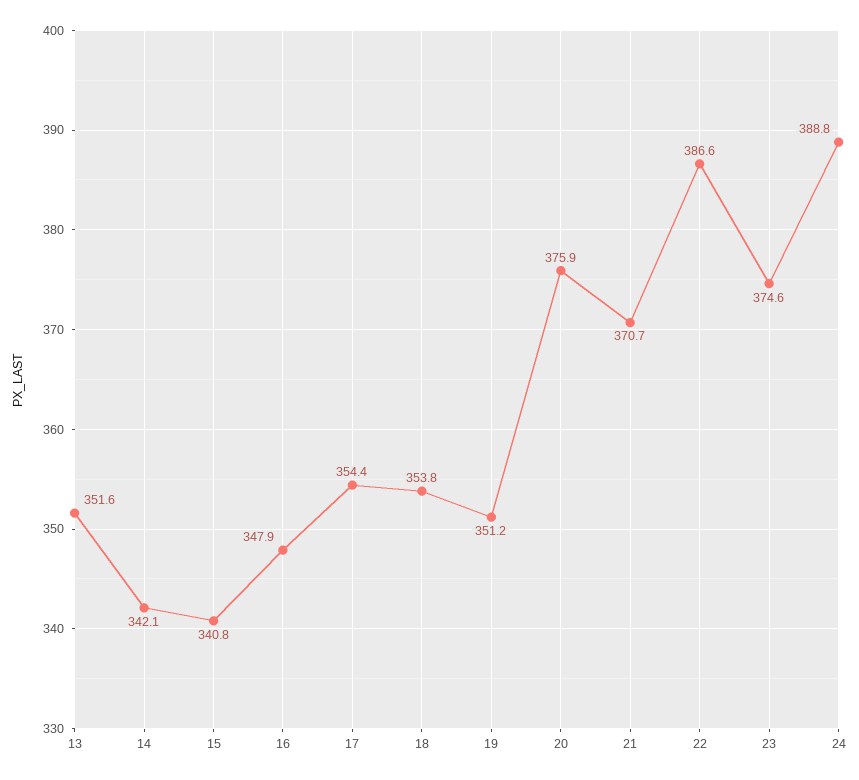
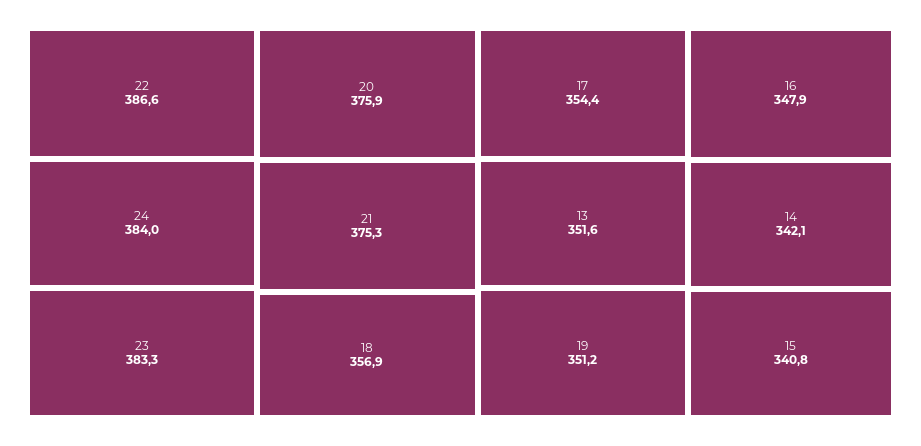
18: 353.8 -> 356.9
21: 370.7 -> 375.3
23: 374.6 -> 383.3
24: 388.8 -> 384

